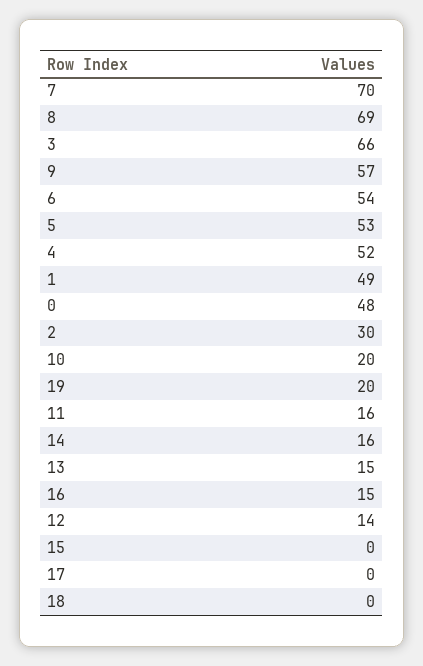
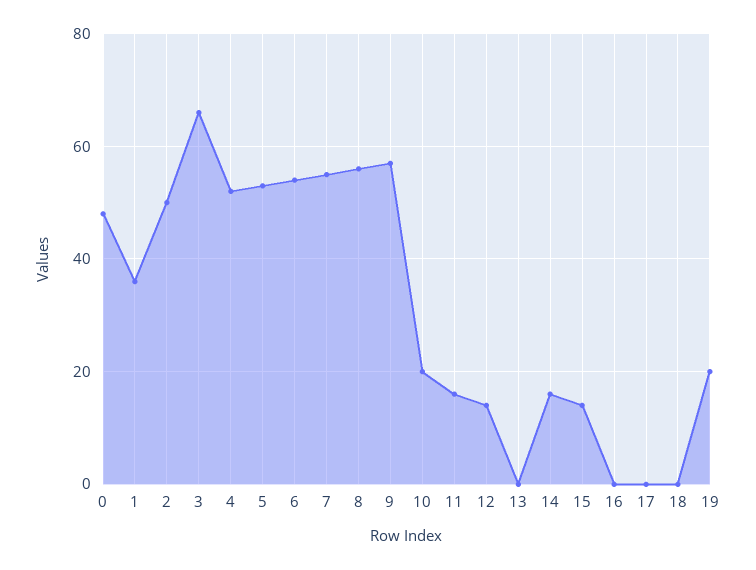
7: 70 -> 55
8: 69 -> 55
1: 49 -> 35
2: 30 -> 50
13: 15 -> 0
16: 15 -> 0
15: 0 -> 15

